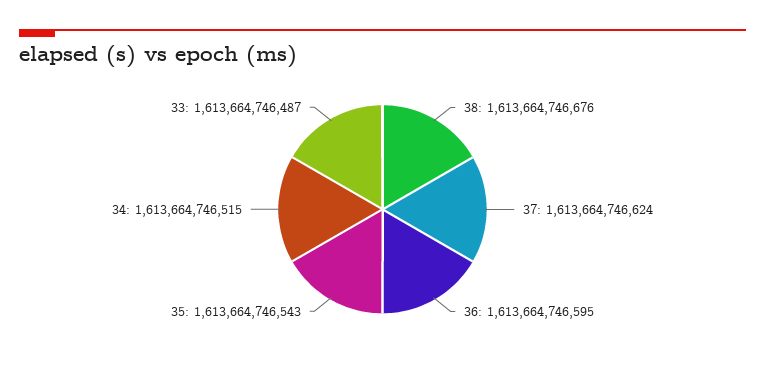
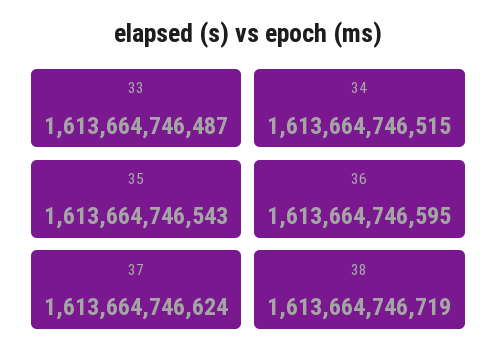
38: 1613664746676 -> 1613664746719

